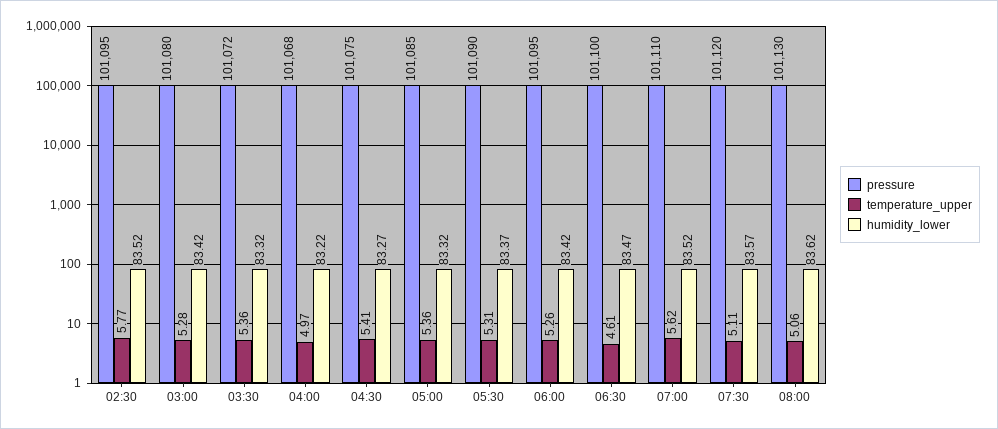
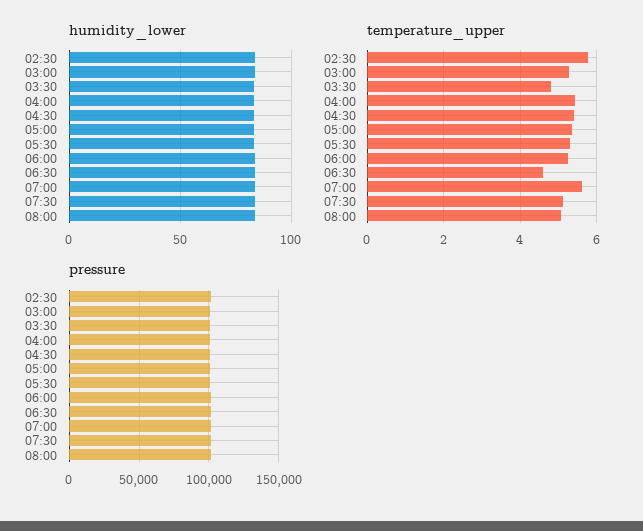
temperature_upper, 03:30: 5.36 -> 4.8
temperature_upper, 04:00: 4.97 -> 5.4

